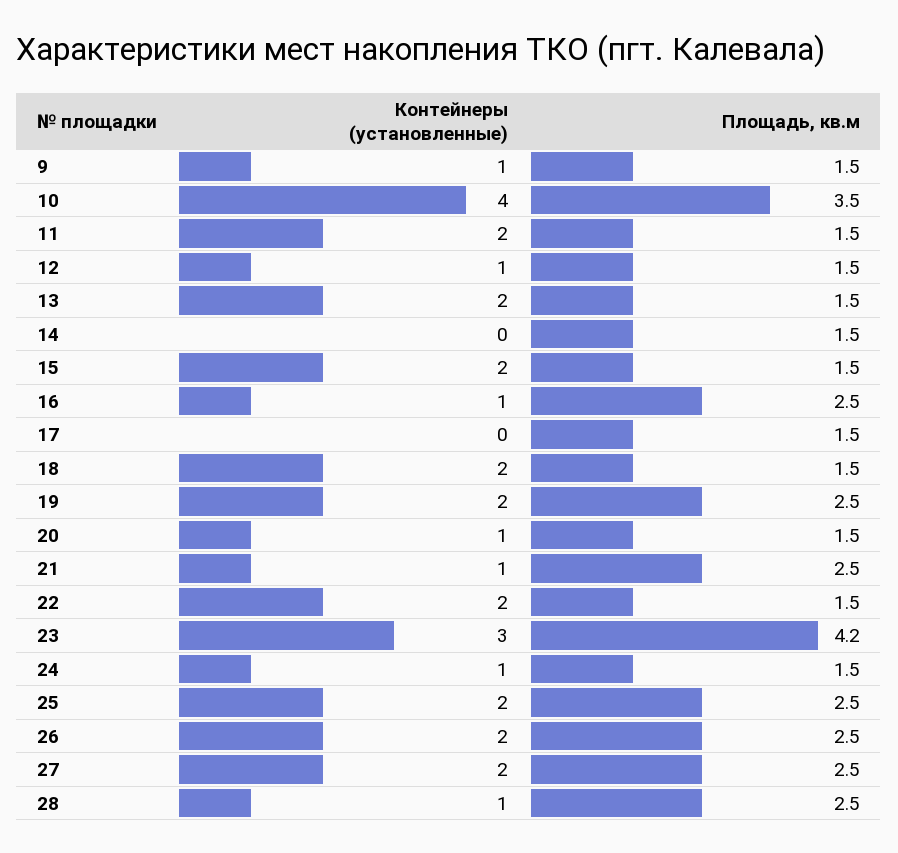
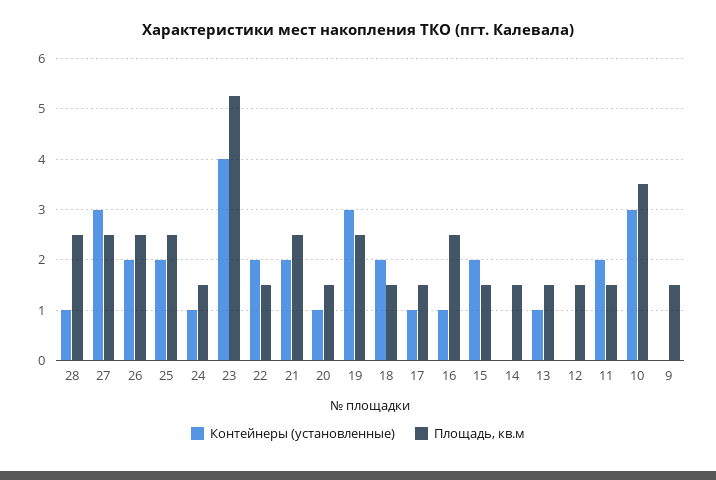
Контейнеры (установленные), 9: 1 -> 0
Контейнеры (установленные), 10: 4 -> 3
Контейнеры (установленные), 12: 1 -> 0
Контейнеры (установленные), 13: 2 -> 1
Контейнеры (установленные), 17: 0 -> 1
Контейнеры (установленные), 19: 2 -> 3
Контейнеры (установленные), 21: 1 -> 2
Контейнеры (установленные), 23: 3 -> 4
Площадь, кв.м, 23: 4.2 -> 5.2
Контейнеры (установленные), 27: 2 -> 3

